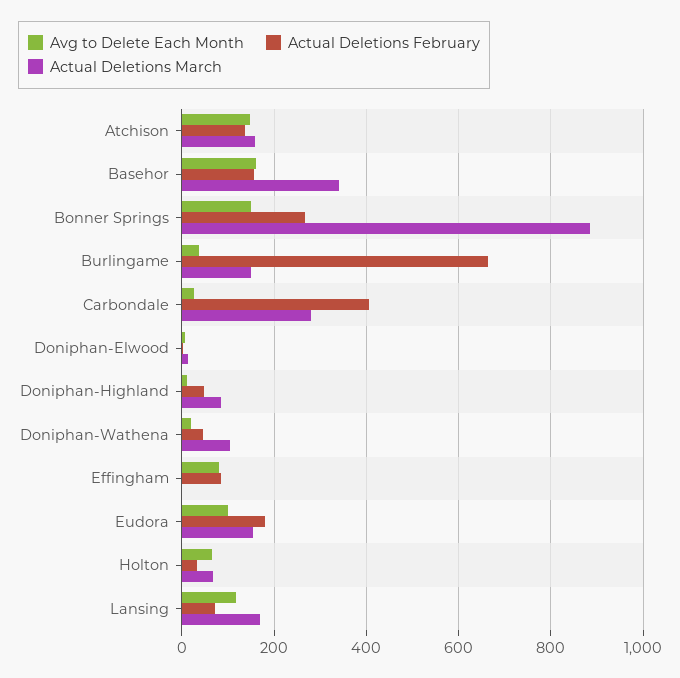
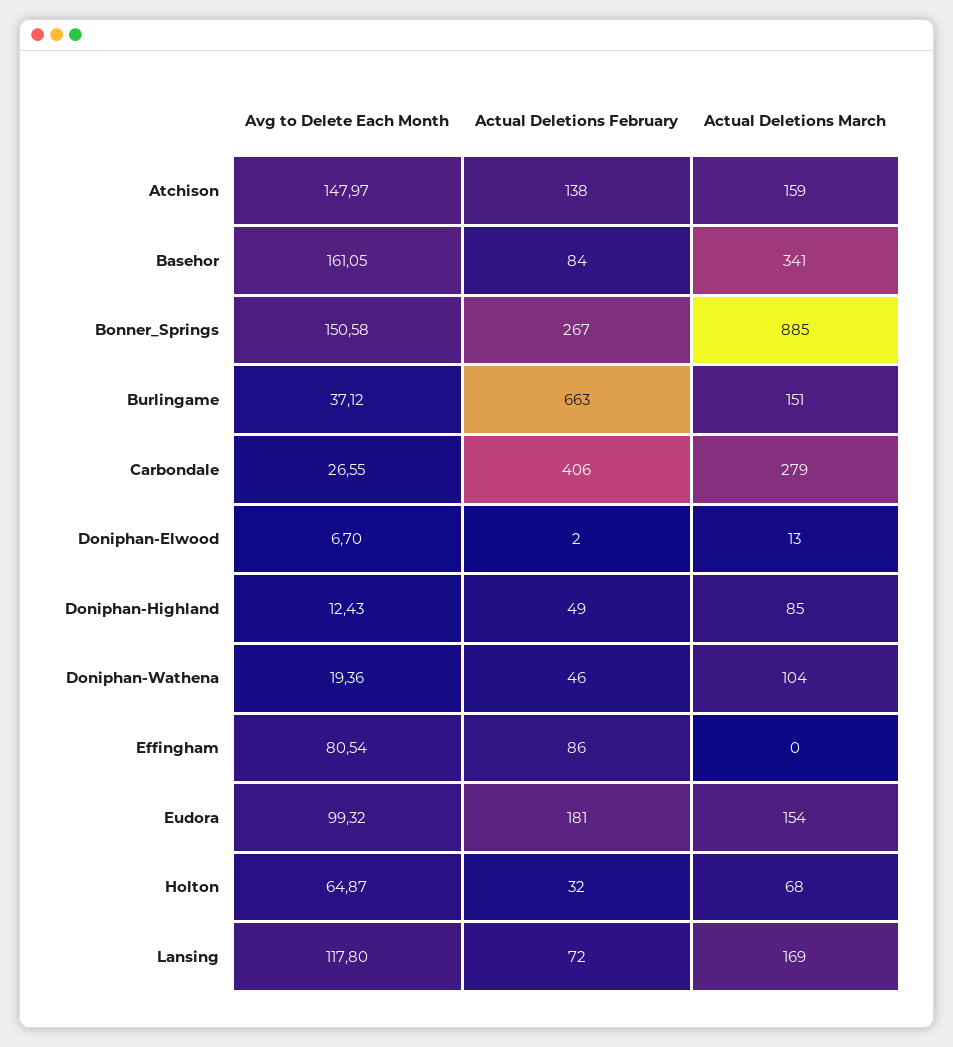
Actual Deletions February, Basehor: 160 -> 84

